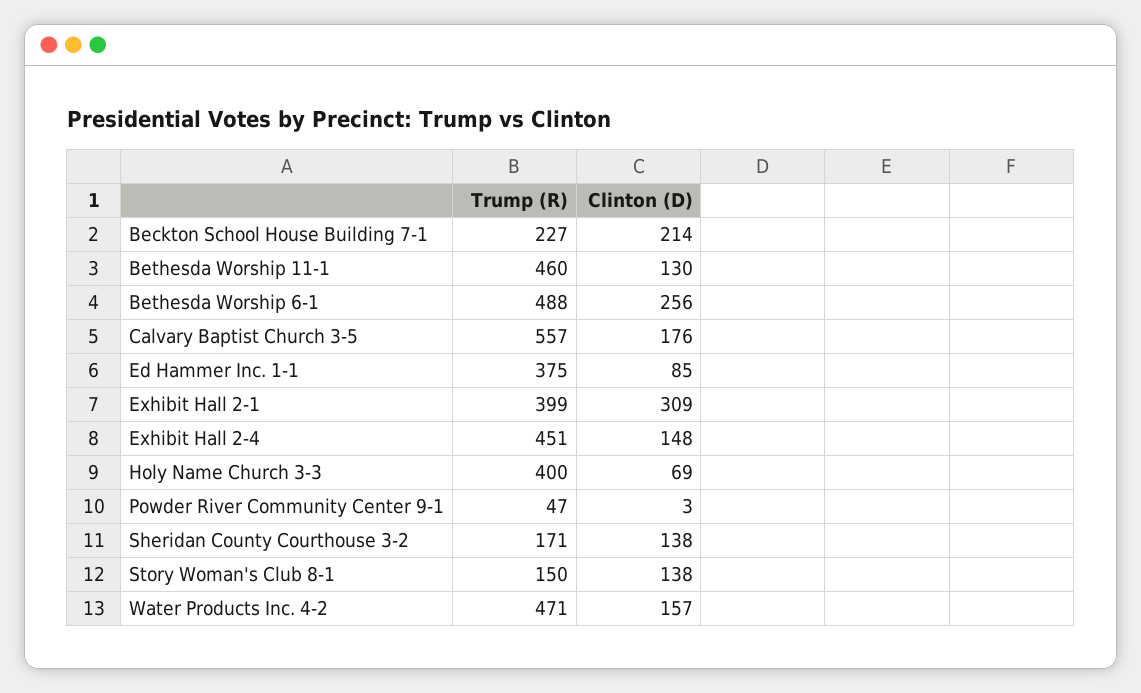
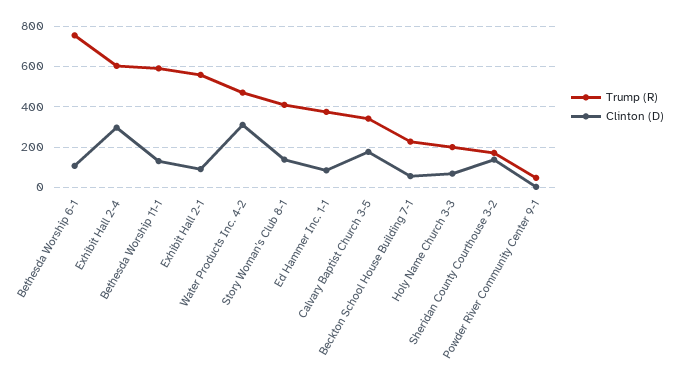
Clinton (D), Beckton School House Building 7-1: 214 -> 50
Trump (R), Bethesda Worship 11-1: 460 -> 600
Trump (R), Bethesda Worship 6-1: 488 -> 750
Clinton (D), Bethesda Worship 6-1: 256 -> 100
Trump (R), Calvary Baptist Church 3-5: 557 -> 350
Trump (R), Exhibit Hall 2-1: 399 -> 550
Clinton (D), Exhibit Hall 2-1: 309 -> 100
Trump (R), Exhibit Hall 2-4: 451 -> 600
Clinton (D), Exhibit Hall 2-4: 148 -> 300
Trump (R), Holy Name Church 3-3: 400 -> 200
Trump (R), Story Woman's Club 8-1: 150 -> 400
Clinton (D), Water Products Inc. 4-2: 157 -> 300

